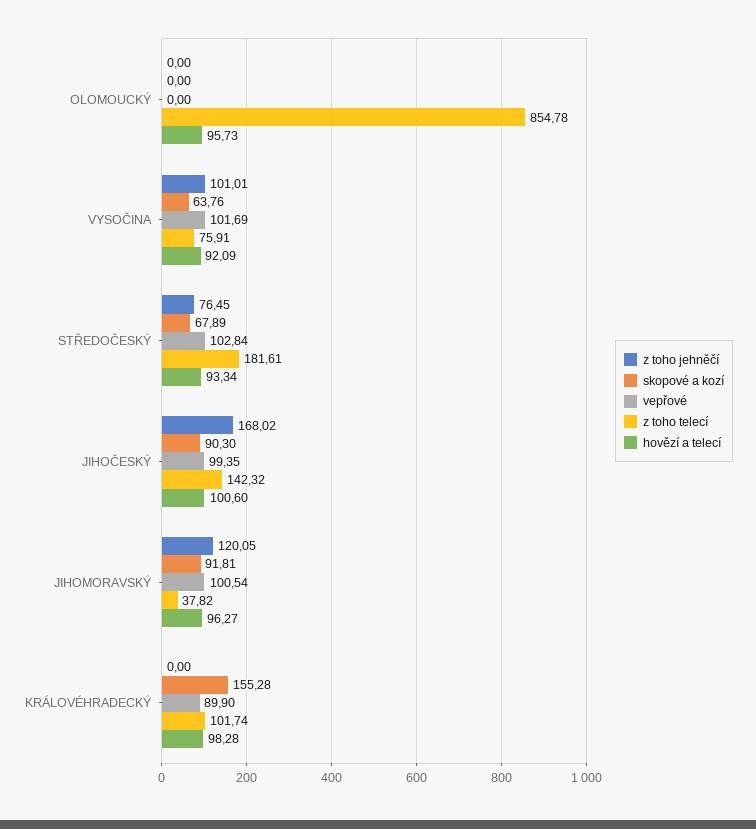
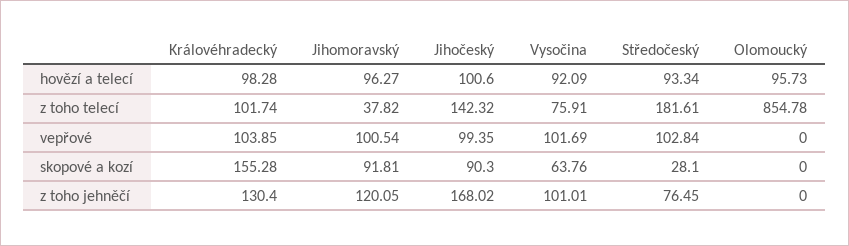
skopové a kozí, STŘEDOČESKÝ: 67.89 -> 28.1
z toho jehněčí, KRÁLOVÉHRADECKÝ: 0 -> 130.4
vepřové, KRÁLOVÉHRADECKÝ: 89.9 -> 103.85

